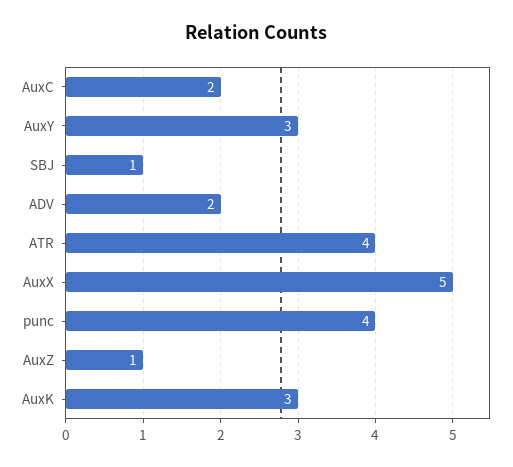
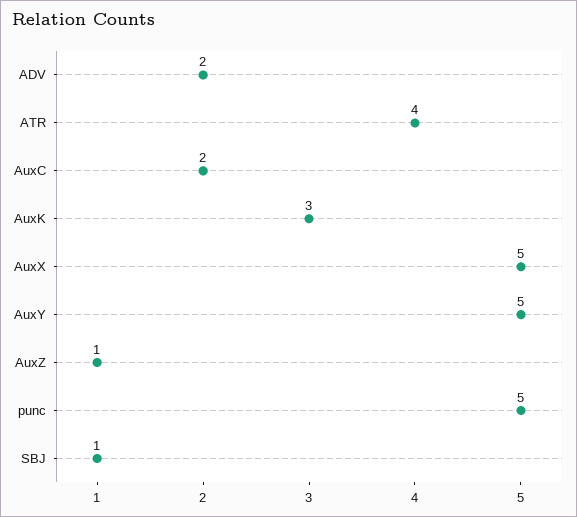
AuxY: 3 -> 5
punc: 4 -> 5

